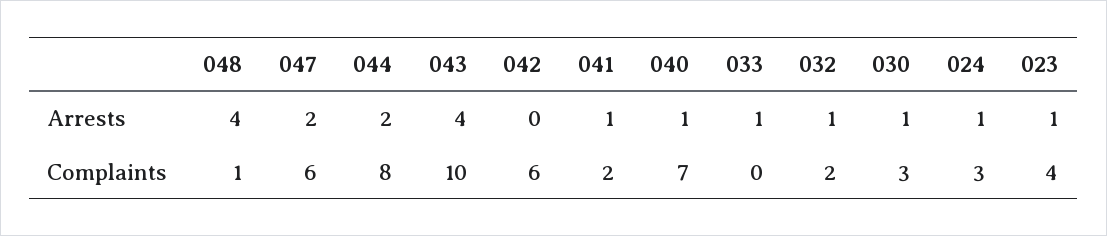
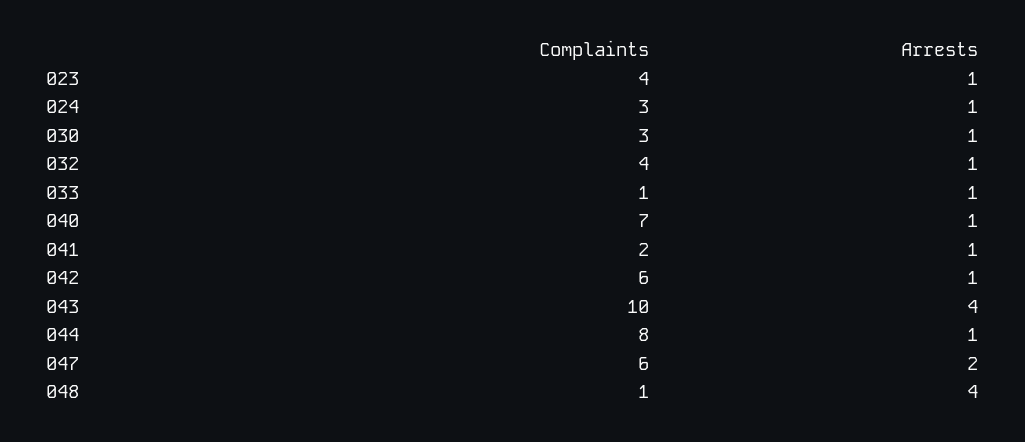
044, Arrests: 2 -> 1
042, Arrests: 0 -> 1
033, Complaints: 0 -> 1
032, Complaints: 2 -> 4

